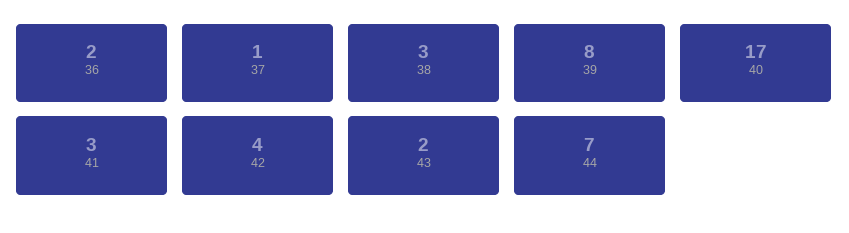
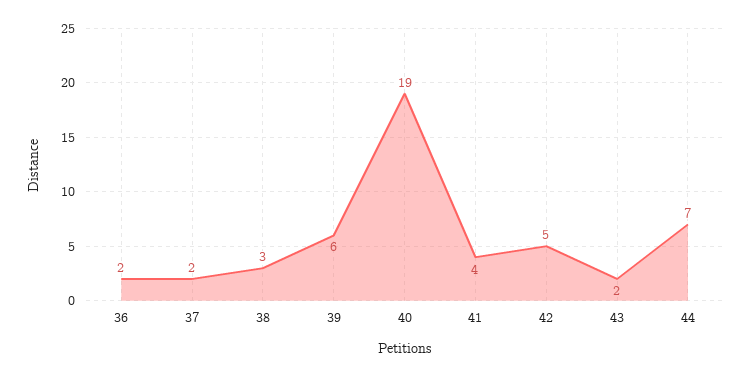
37: 1 -> 2
39: 8 -> 6
40: 17 -> 19
41: 3 -> 4
42: 4 -> 5

